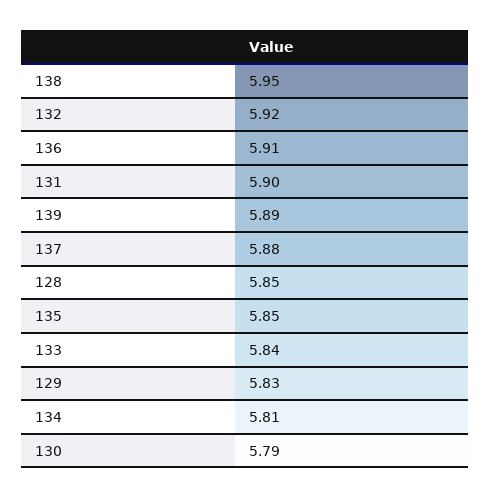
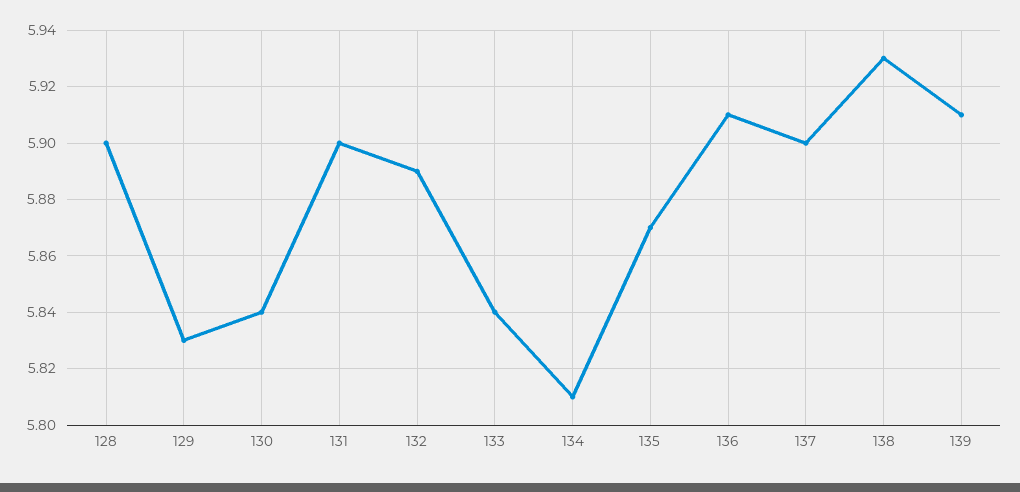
138: 5.95 -> 5.93
132: 5.92 -> 5.89
139: 5.89 -> 5.91
137: 5.88 -> 5.9
128: 5.85 -> 5.9
135: 5.85 -> 5.87
130: 5.79 -> 5.84

